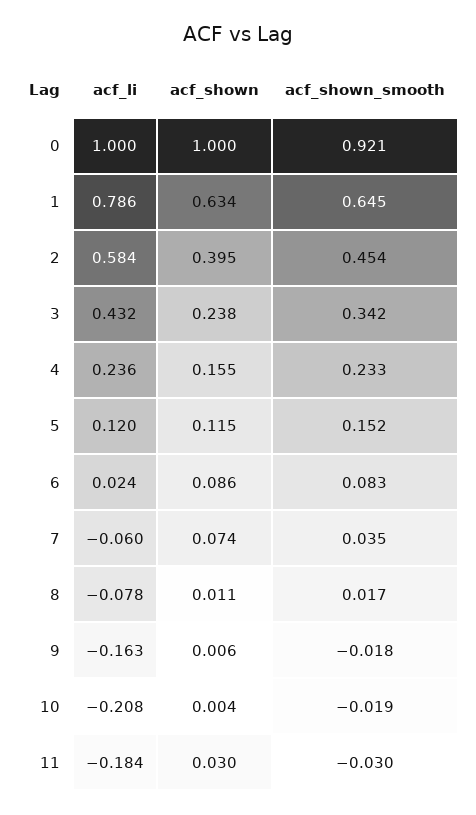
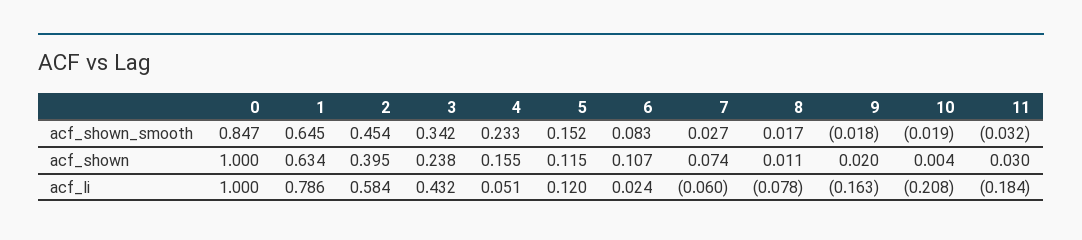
acf_shown_smooth, 0: 0.921 -> 0.847
acf_li, 4: 0.236 -> 0.051
acf_shown, 6: 0.086 -> 0.107
acf_shown_smooth, 7: 0.035 -> 0.027
acf_shown, 9: 0.006 -> 0.02
acf_shown_smooth, 11: -0.03 -> -0.032

